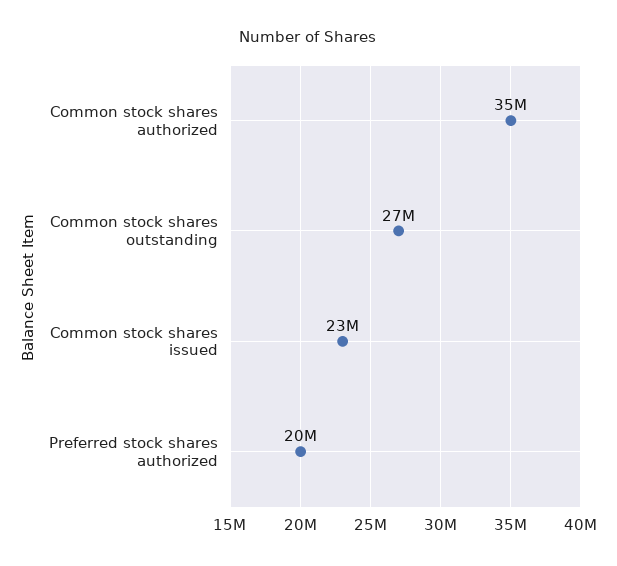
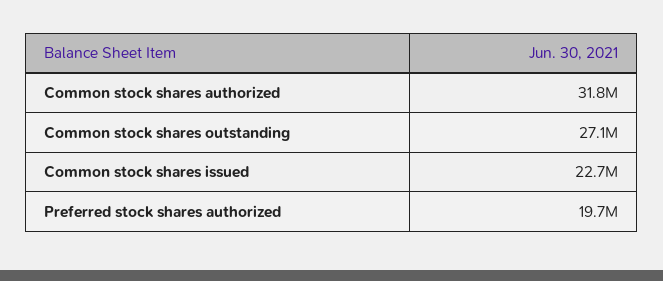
Common stock shares authorized: 35000000 -> 31800000

